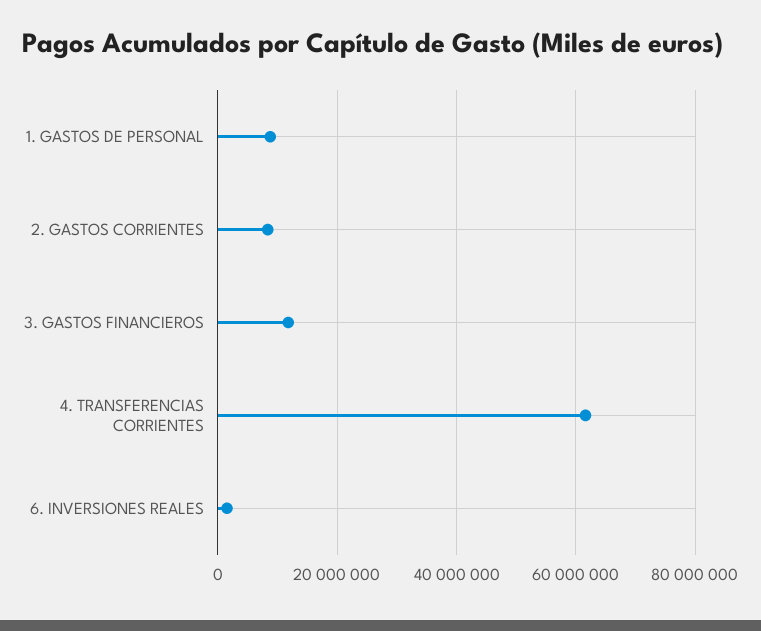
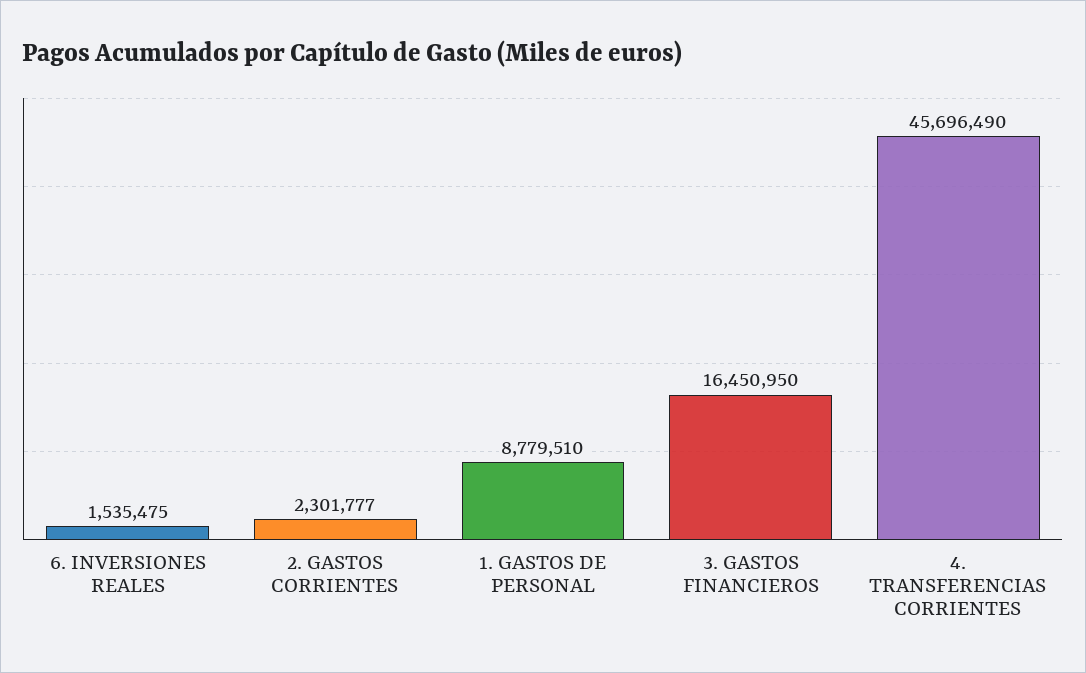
2. GASTOS CORRIENTES: 8000000 -> 2301777
3. GASTOS FINANCIEROS: 12000000 -> 16450950
4. TRANSFERENCIAS CORRIENTES: 62000000 -> 45696490

